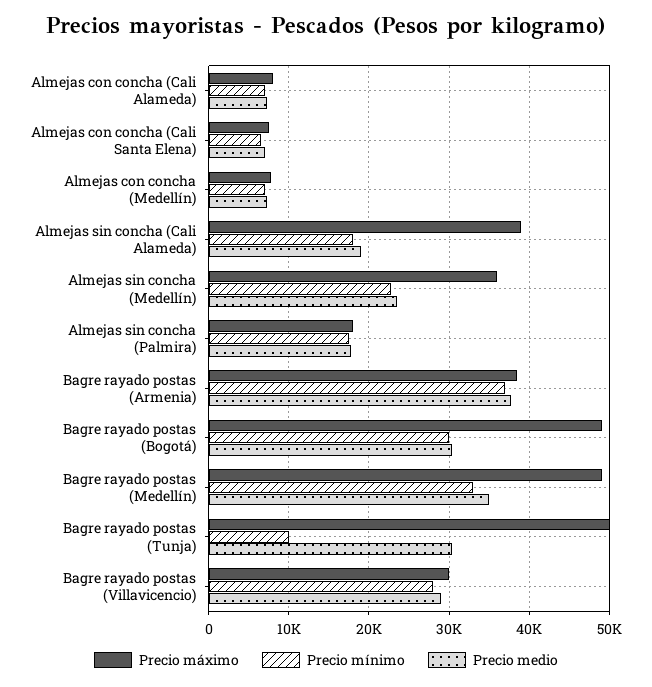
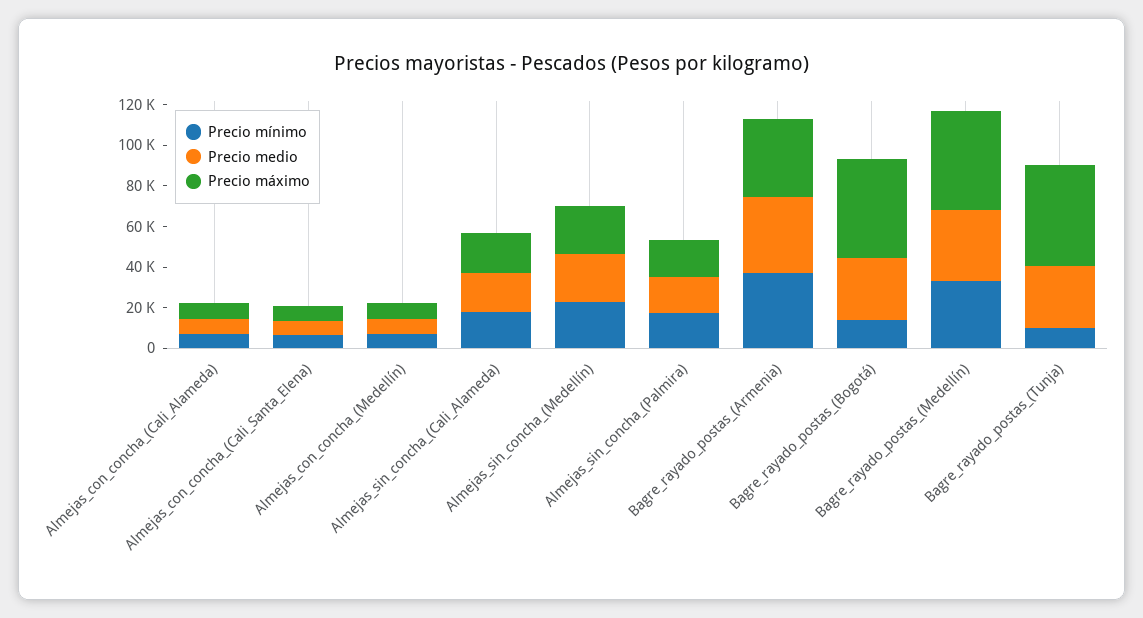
Precio máximo, Almejas sin concha (Cali Alameda): 39000 -> 20000
Precio máximo, Almejas sin concha (Medellín): 36000 -> 25000
Precio mínimo, Bagre rayado postas (Bogotá): 30000 -> 15000
Precio máximo, Bagre rayado postas (Villavicencio): 30000 -> none
Precio mínimo, Bagre rayado postas (Villavicencio): 28000 -> none
Precio medio, Bagre rayado postas (Villavicencio): 29000 -> none

